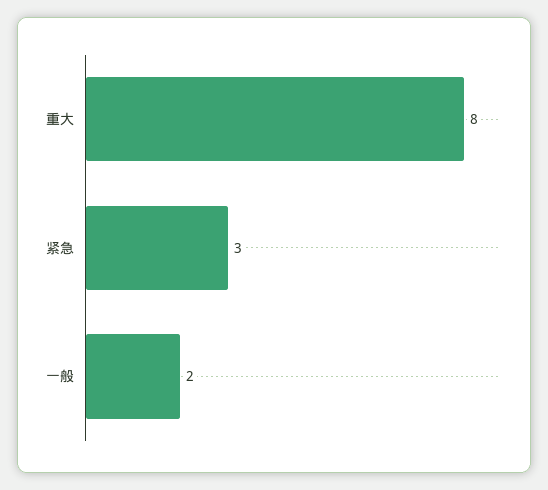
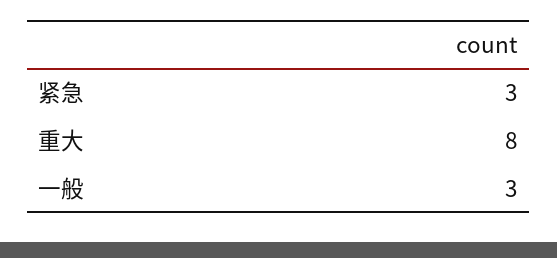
一般: 2 -> 3

